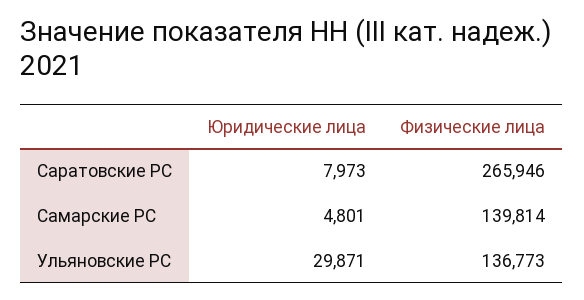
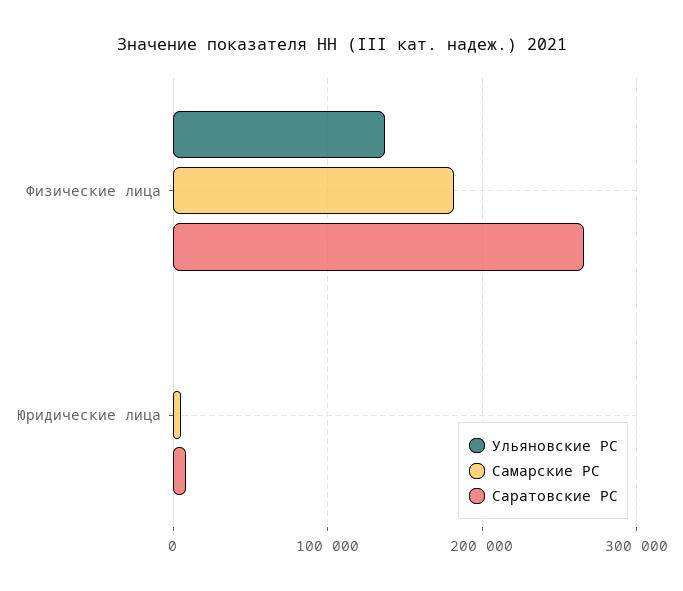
Самарские РС, Физические лица: 139814 -> 180000
Ульяновские РС, Юридические лица: 29871 -> 0

